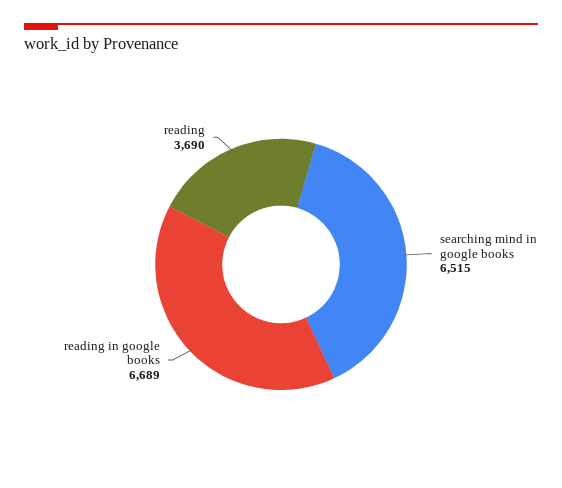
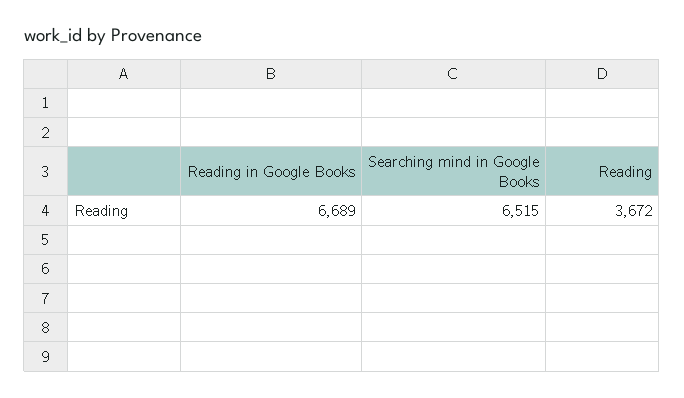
reading: 3690 -> 3672

